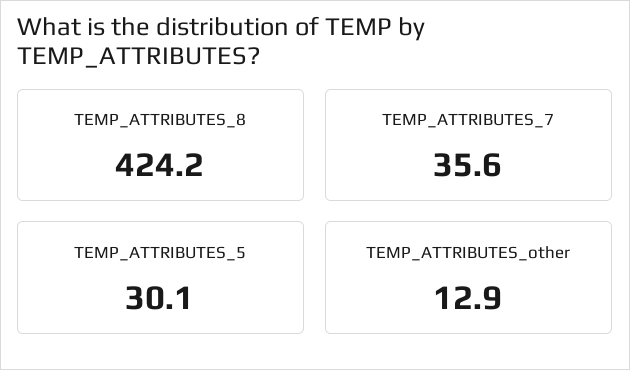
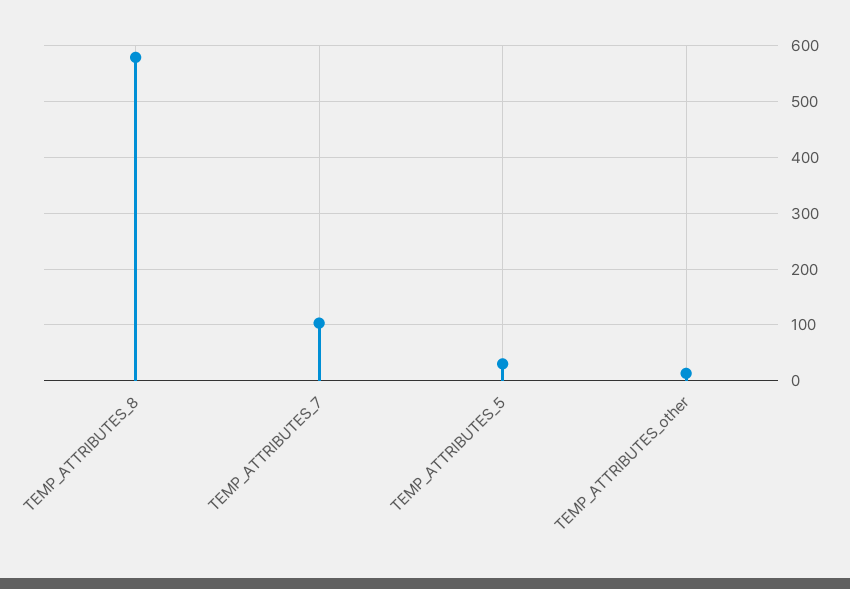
TEMP_ATTRIBUTES_8: 424.2 -> 580
TEMP_ATTRIBUTES_7: 35.6 -> 100

